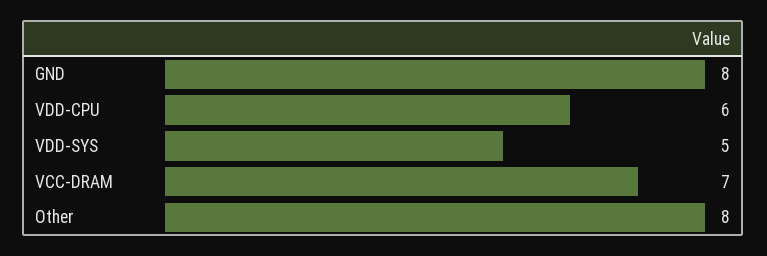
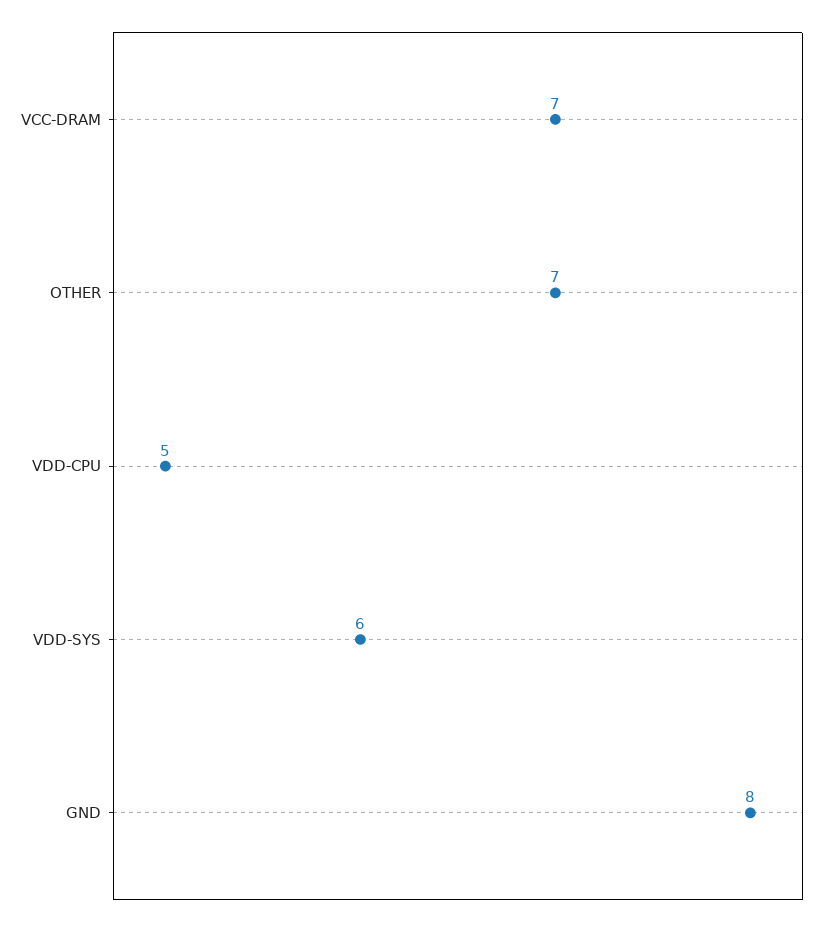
VDD-CPU: 6 -> 5
VDD-SYS: 5 -> 6
Other: 8 -> 7

